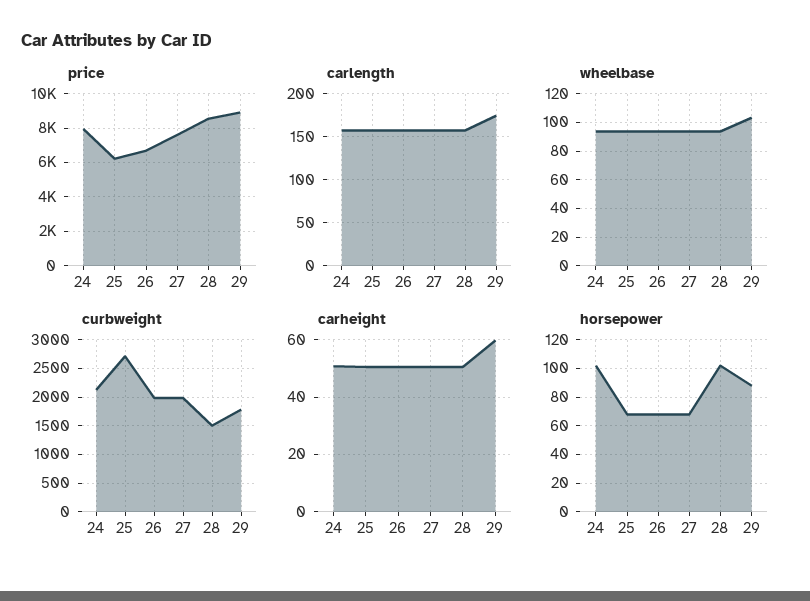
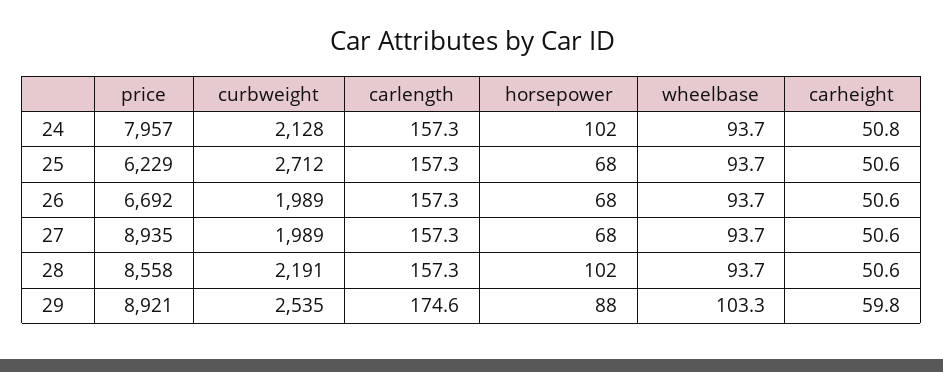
price, 27: 7500 -> 8935
curbweight, 28: 1500 -> 2191
curbweight, 29: 1750 -> 2535

